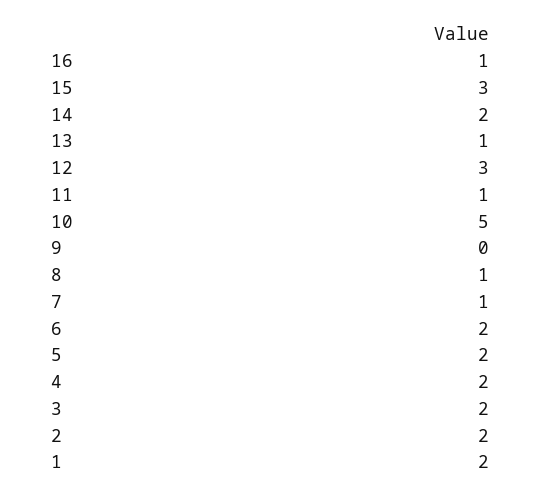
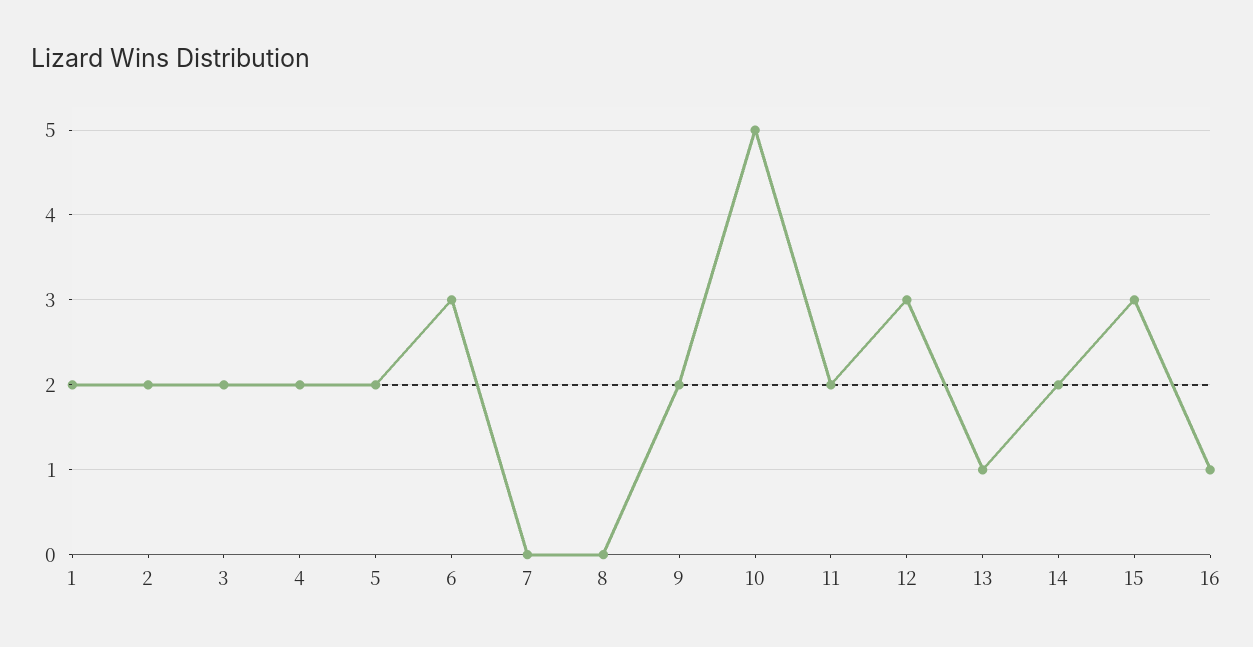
11: 1 -> 2
9: 0 -> 2
8: 1 -> 0
7: 1 -> 0
6: 2 -> 3

